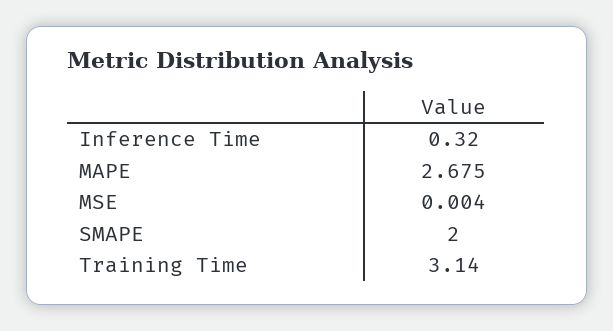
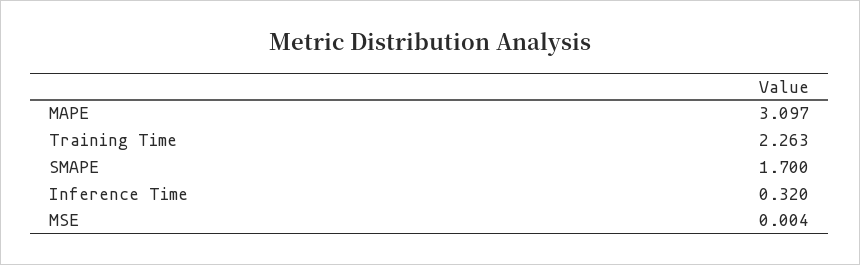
MAPE: 2.675 -> 3.097
SMAPE: 2 -> 1.7
Training Time: 3.14 -> 2.263

